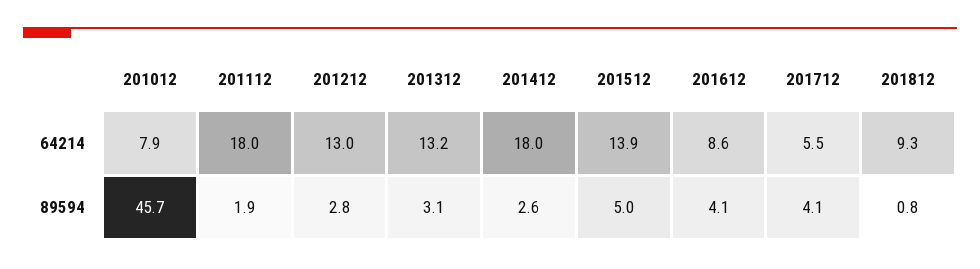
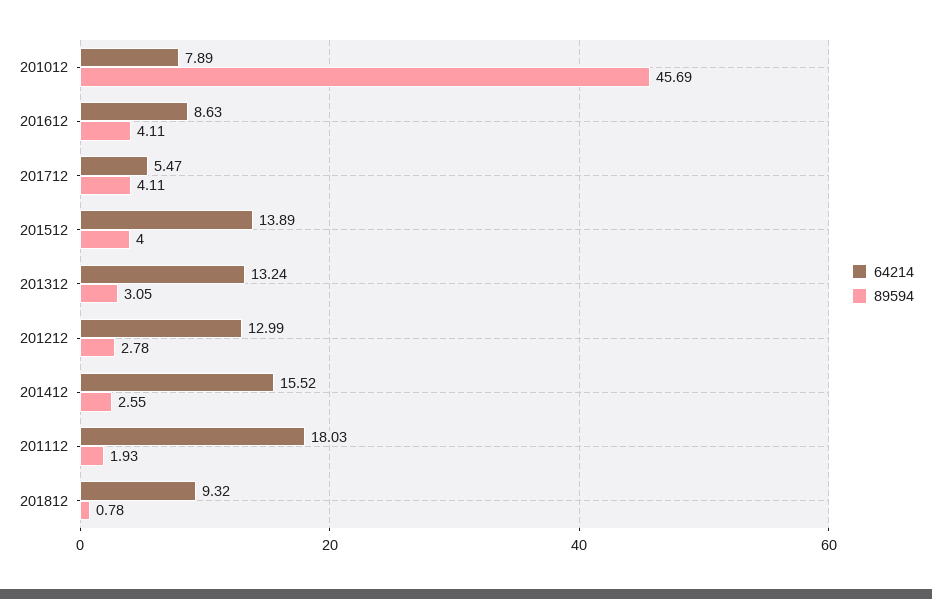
64214, 201412: 18 -> 15.52
89594, 201512: 5 -> 4

